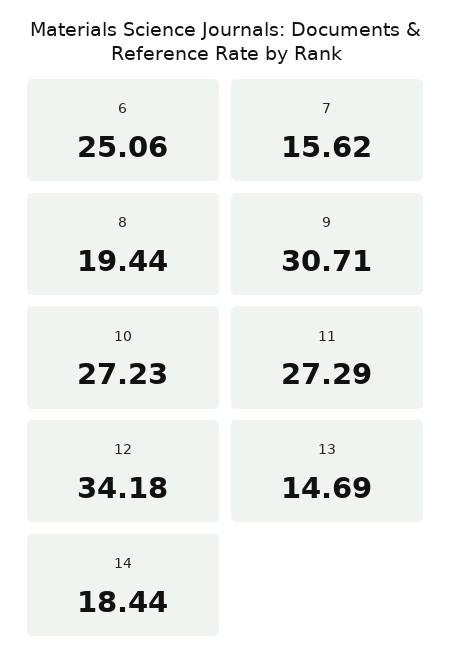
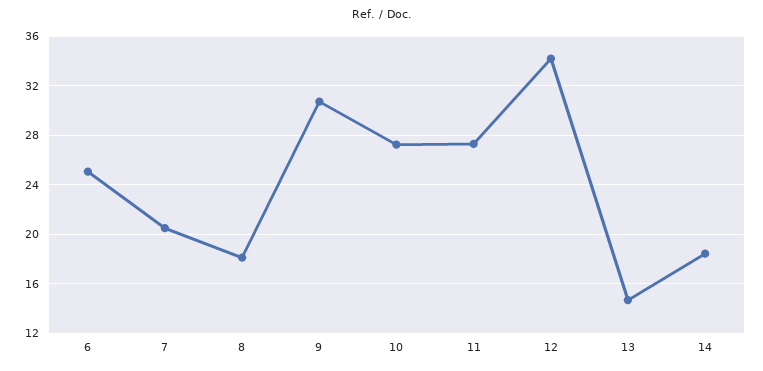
7: 15.62 -> 20.5
8: 19.44 -> 18

